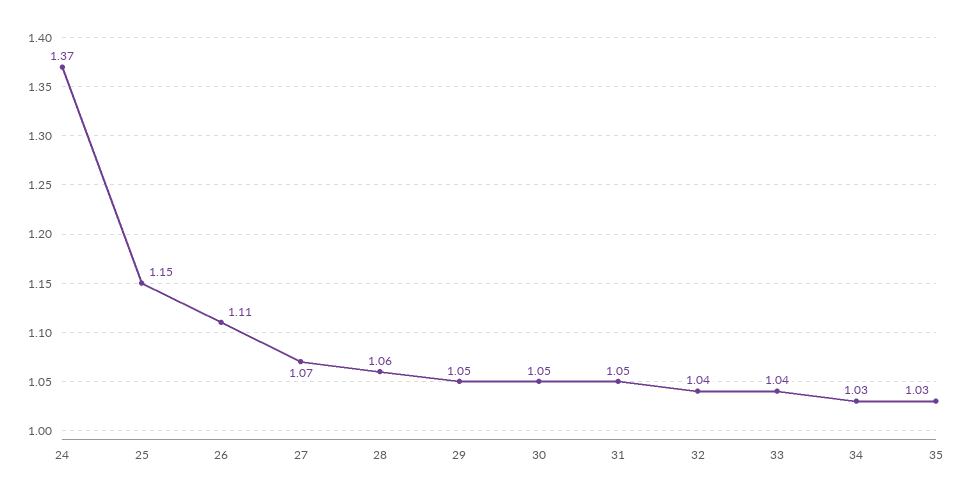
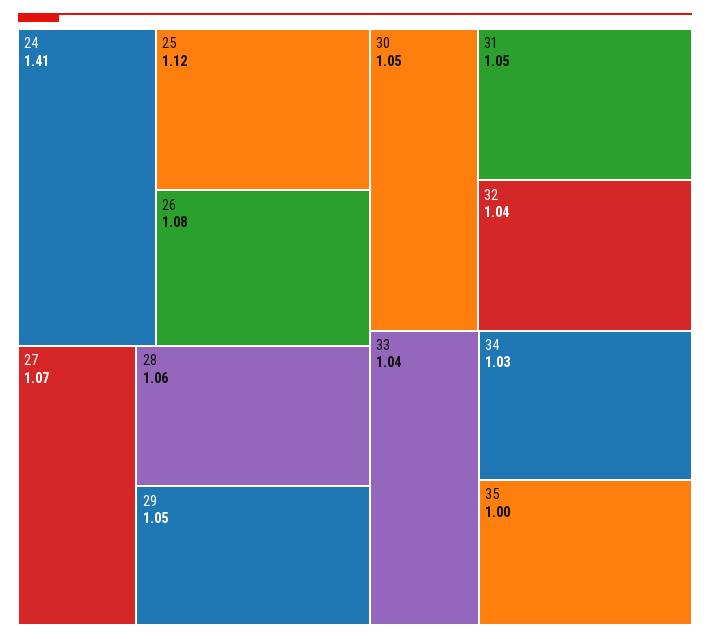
24: 1.37 -> 1.41
25: 1.15 -> 1.12
26: 1.11 -> 1.08
35: 1.03 -> 1

